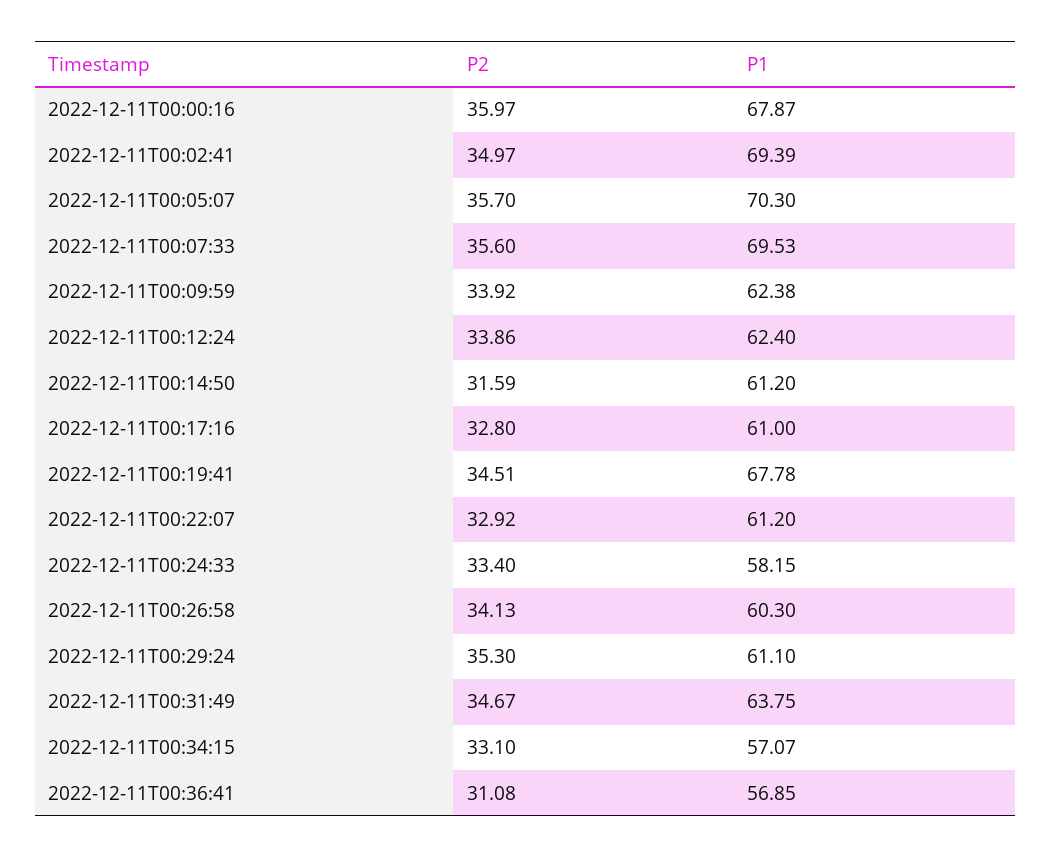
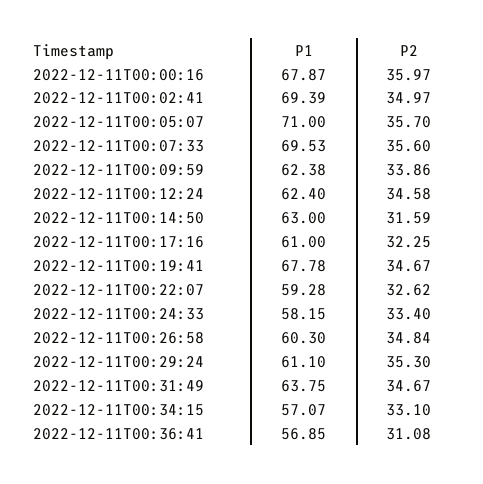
P1, 2022-12-11T00:05:07: 70.3 -> 71
P2, 2022-12-11T00:09:59: 33.92 -> 33.86
P2, 2022-12-11T00:12:24: 33.86 -> 34.58
P1, 2022-12-11T00:14:50: 61.2 -> 63
P2, 2022-12-11T00:17:16: 32.8 -> 32.25
P2, 2022-12-11T00:19:41: 34.51 -> 34.67
P2, 2022-12-11T00:22:07: 32.92 -> 32.62
P1, 2022-12-11T00:22:07: 61.2 -> 59.28
P2, 2022-12-11T00:26:58: 34.13 -> 34.84

